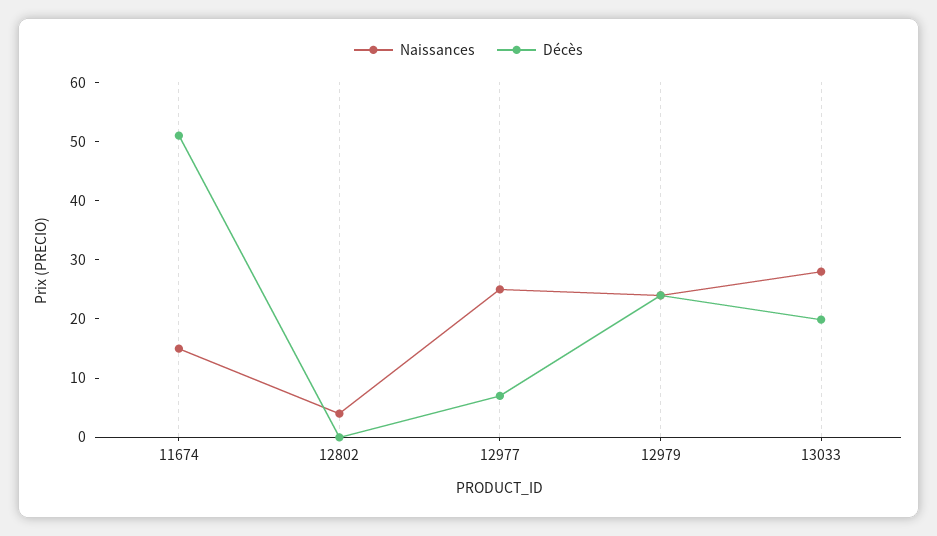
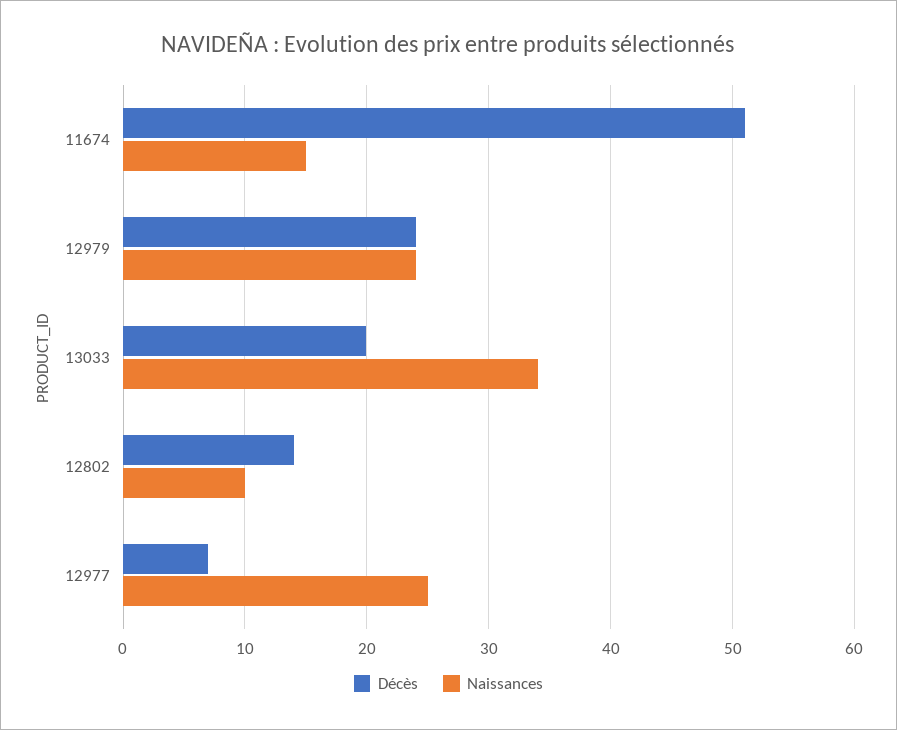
Naissances, 12802: 4 -> 10
Décès, 12802: 0 -> 14
Naissances, 13033: 28 -> 34

